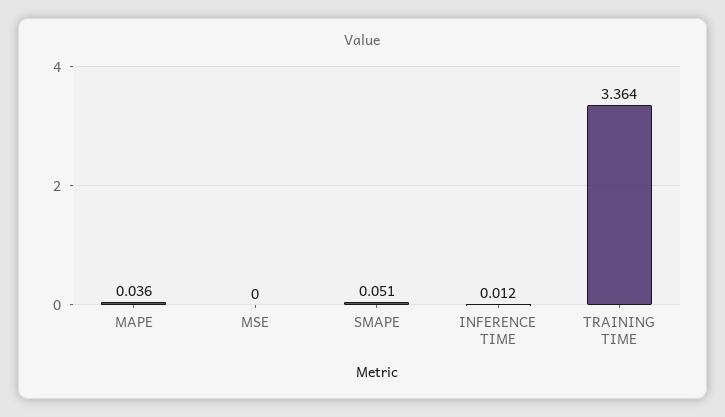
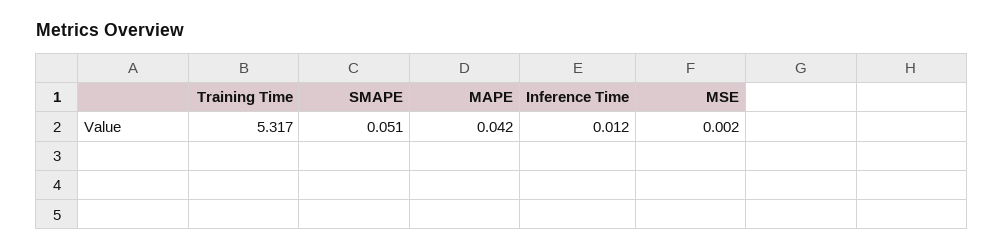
MAPE: 0.036 -> 0.042
MSE: 0 -> 0.002
TRAINING TIME: 3.364 -> 5.317

